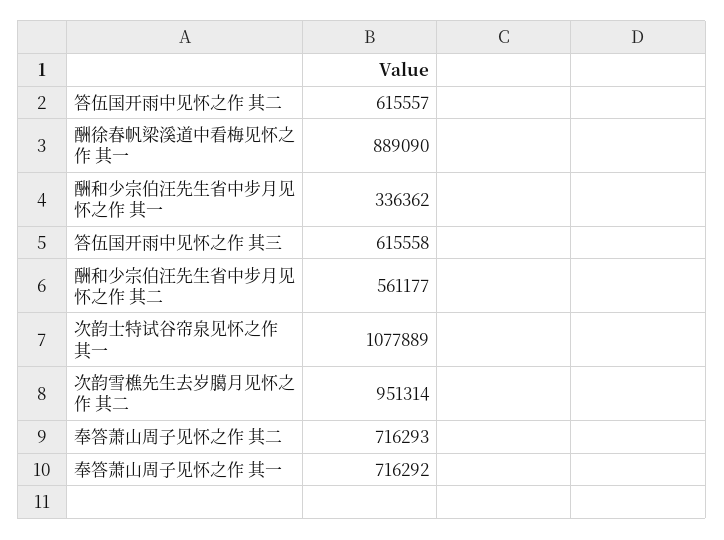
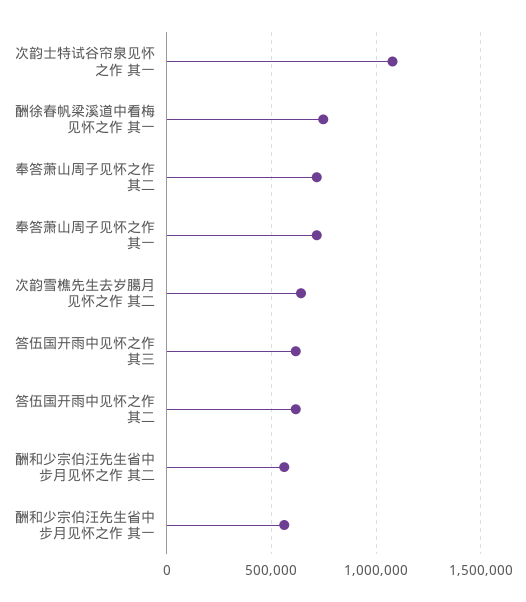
酬徐春帆梁溪道中看梅见怀之作 其一: 889090 -> 750000
酬和少宗伯汪先生省中步月见怀之作 其一: 336362 -> 550000
次韵雪樵先生去岁臈月见怀之作 其二: 951314 -> 650000

